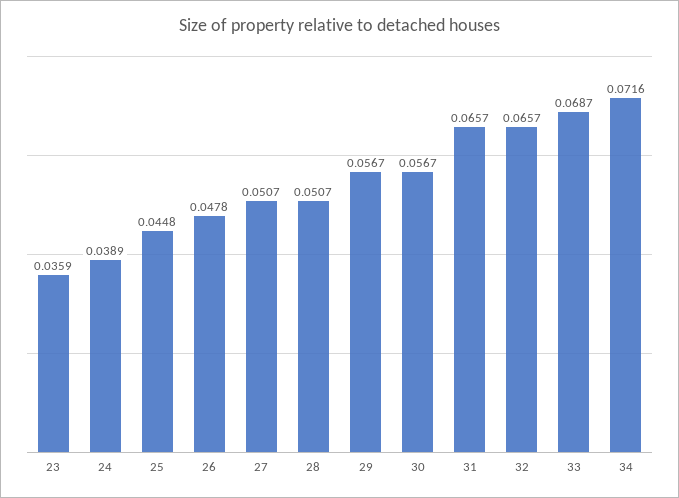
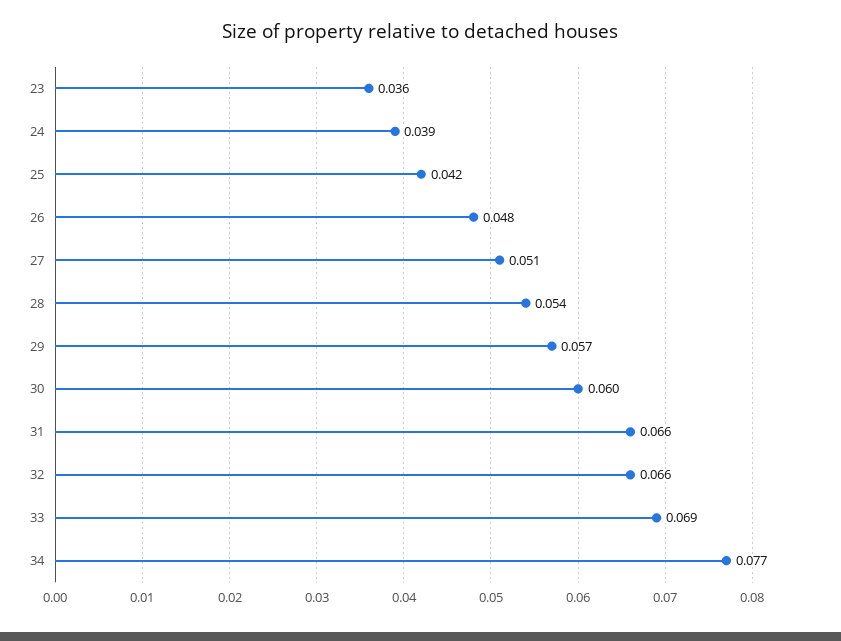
25: 0.0448 -> 0.042
28: 0.0507 -> 0.054
30: 0.0567 -> 0.06
34: 0.0716 -> 0.077

